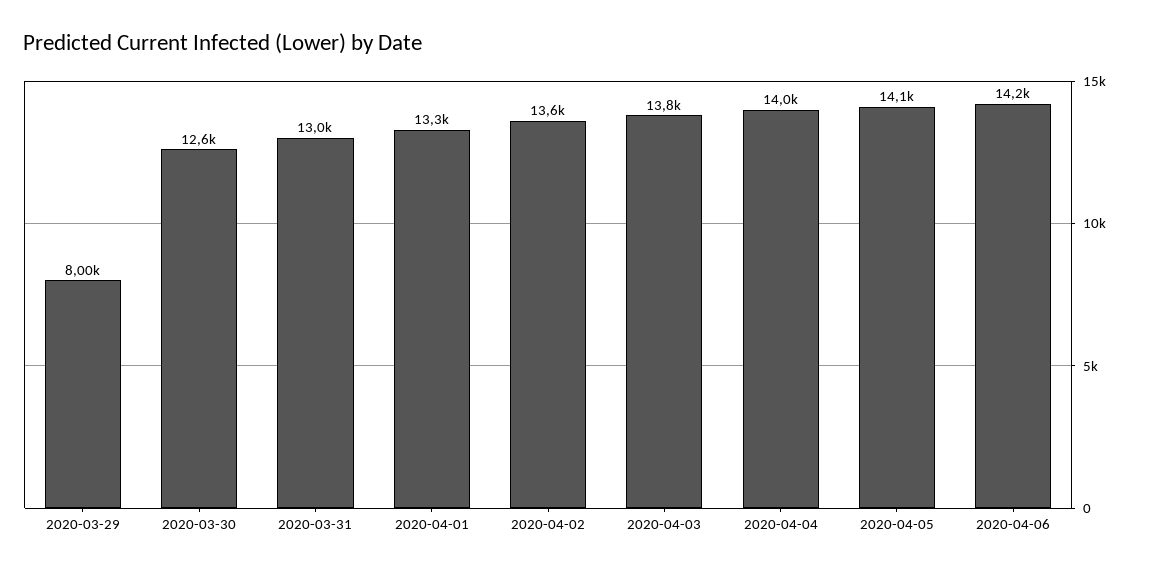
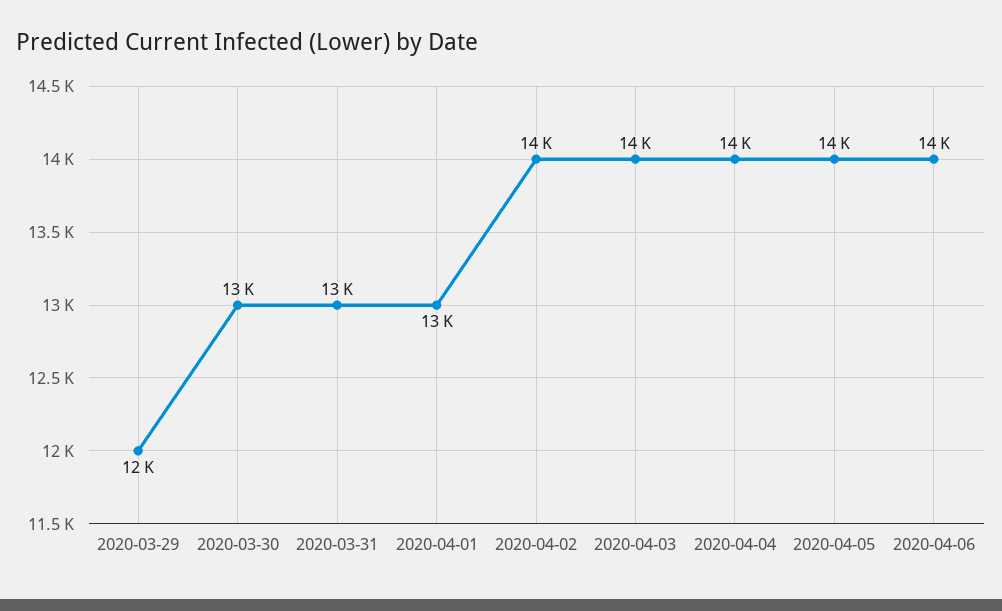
2020-03-29: 8000 -> 12000

